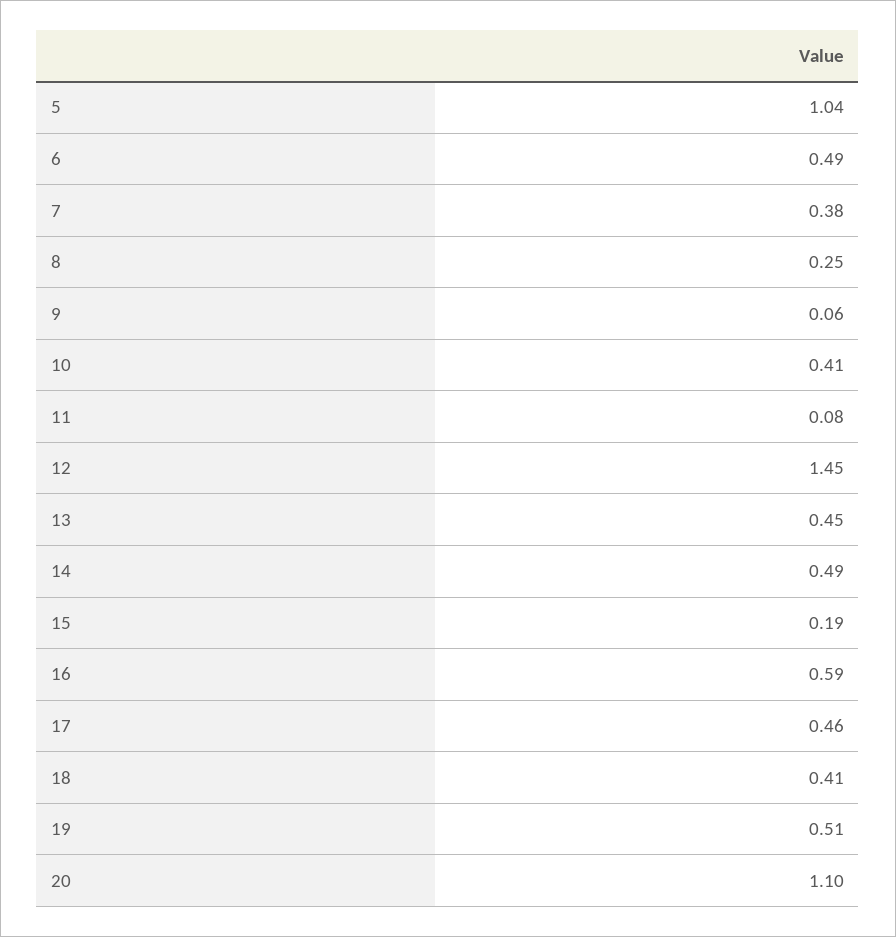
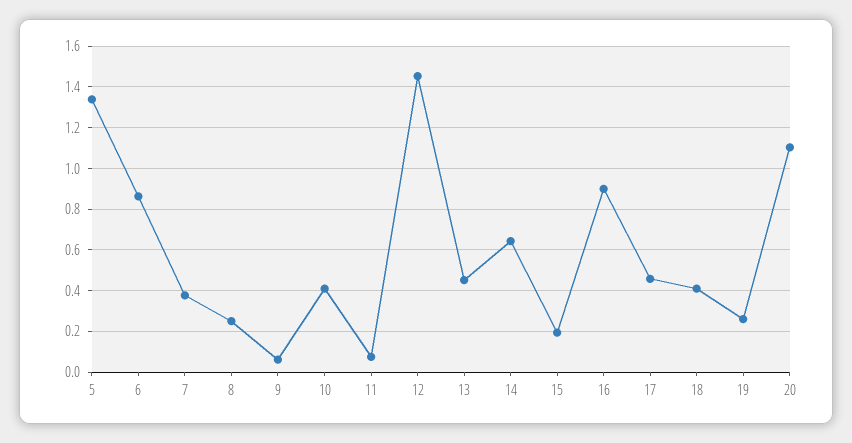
5: 1.04 -> 1.35
6: 0.49 -> 0.85
14: 0.49 -> 0.65
16: 0.59 -> 0.9
19: 0.51 -> 0.25

